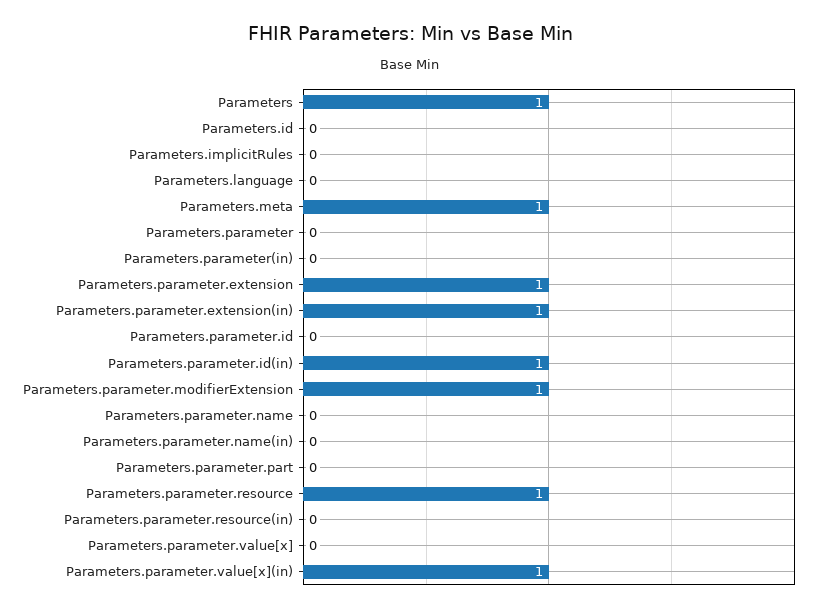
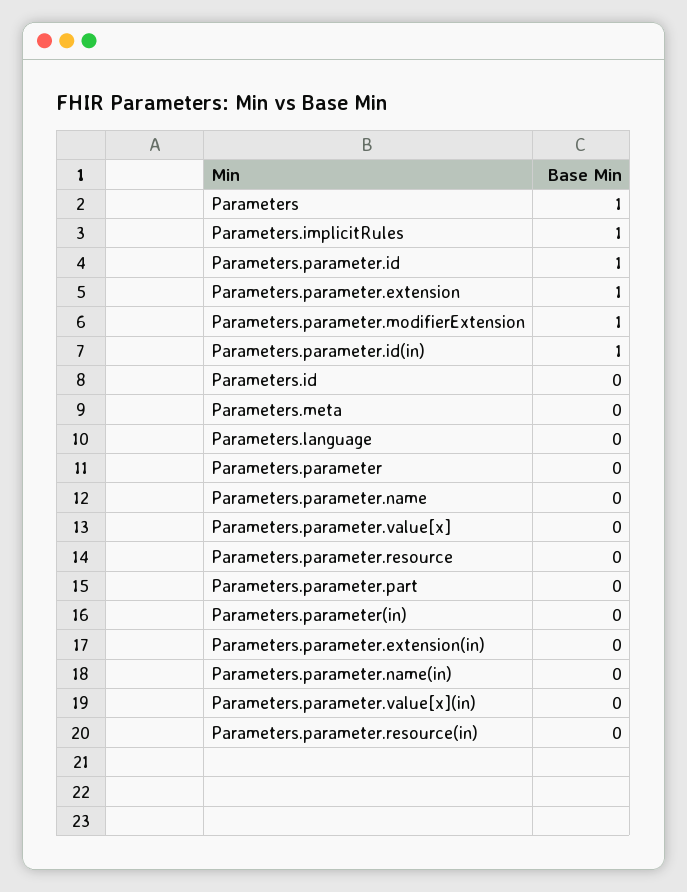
Parameters.implicitRules: 0 -> 1
Parameters.meta: 1 -> 0
Parameters.parameter.extension(in): 1 -> 0
Parameters.parameter.id: 0 -> 1
Parameters.parameter.resource: 1 -> 0
Parameters.parameter.value[x](in): 1 -> 0

